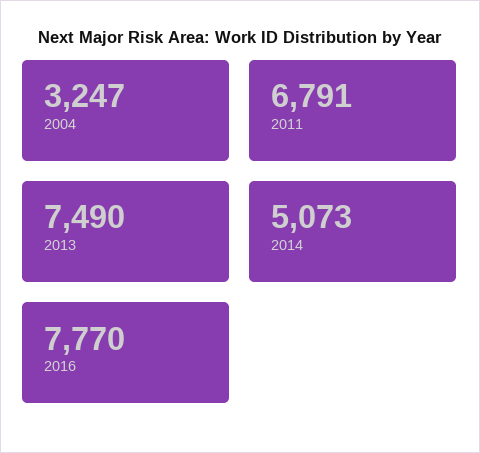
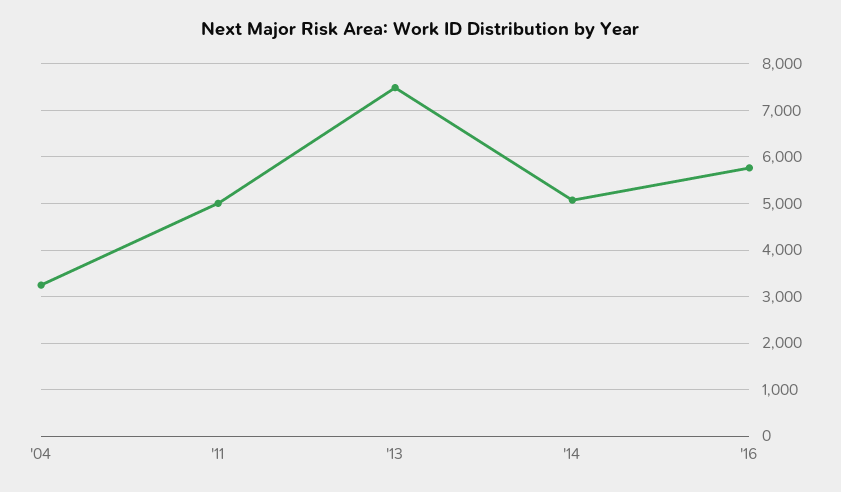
2011: 6791 -> 5000
2016: 7770 -> 5800

